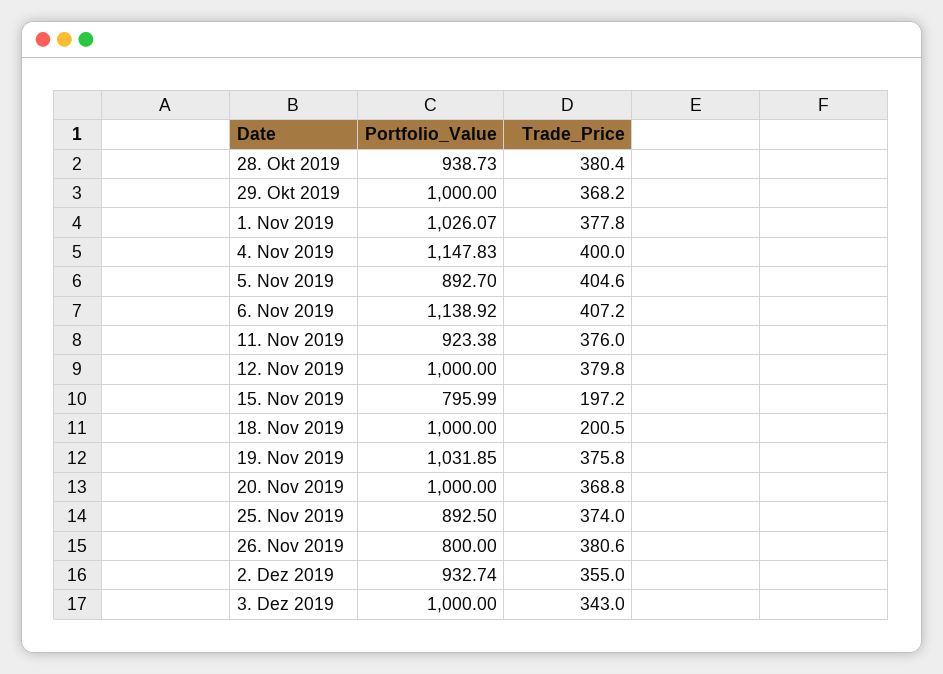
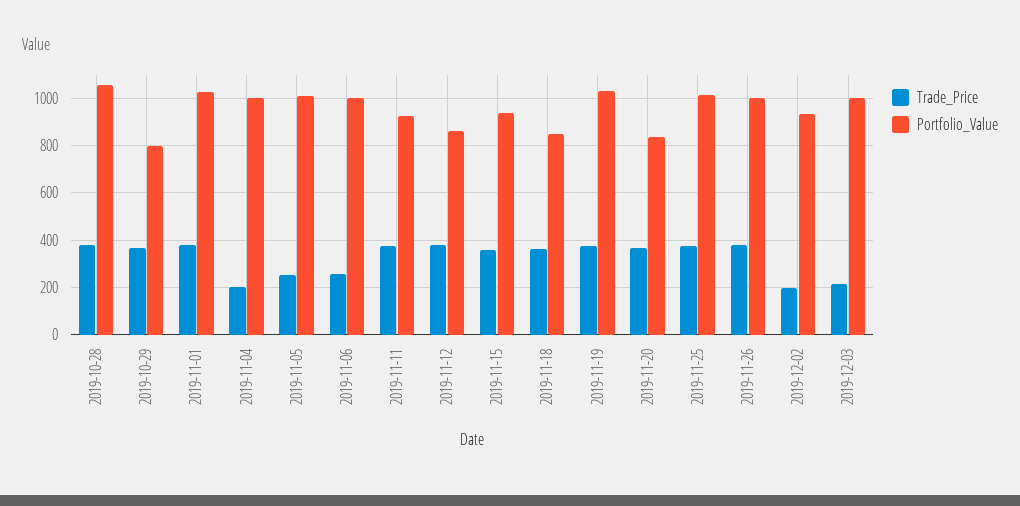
Portfolio_Value, 28. Okt 2019: 938.73 -> 1050
Portfolio_Value, 29. Okt 2019: 1000 -> 800
Portfolio_Value, 4. Nov 2019: 1147.83 -> 1000
Trade_Price, 4. Nov 2019: 400 -> 200
Portfolio_Value, 5. Nov 2019: 892.7 -> 1000
Trade_Price, 5. Nov 2019: 404.6 -> 250
Portfolio_Value, 6. Nov 2019: 1138.92 -> 1000
Trade_Price, 6. Nov 2019: 407.2 -> 250
Portfolio_Value, 12. Nov 2019: 1000 -> 850
Portfolio_Value, 15. Nov 2019: 795.99 -> 950
Trade_Price, 15. Nov 2019: 197.2 -> 350
Portfolio_Value, 18. Nov 2019: 1000 -> 850
Trade_Price, 18. Nov 2019: 200.5 -> 350
Portfolio_Value, 20. Nov 2019: 1000 -> 850
Portfolio_Value, 25. Nov 2019: 892.5 -> 1000
Portfolio_Value, 26. Nov 2019: 800 -> 1000
Trade_Price, 2. Dez 2019: 355 -> 200
Trade_Price, 3. Dez 2019: 343 -> 200

